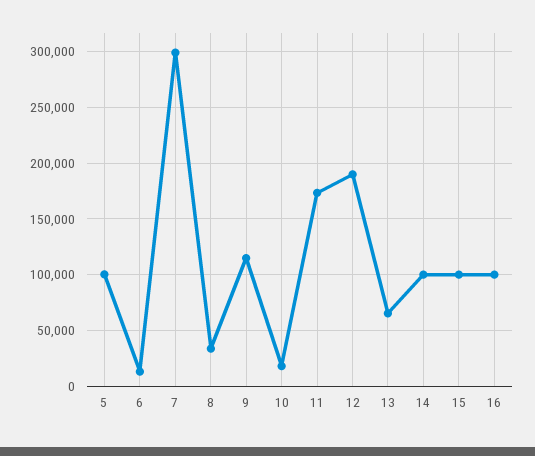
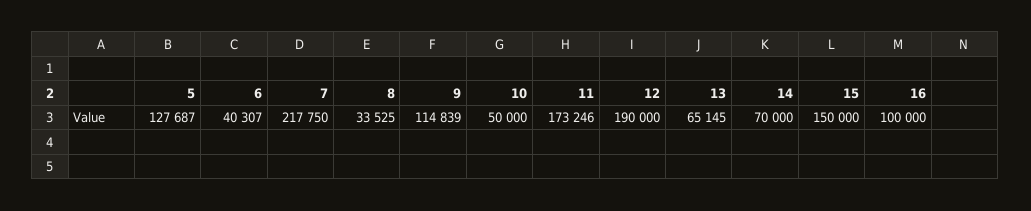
5: 100000 -> 127687
6: 10000 -> 40307
7: 300000 -> 217750
10: 20000 -> 50000
14: 100000 -> 70000
15: 100000 -> 150000

